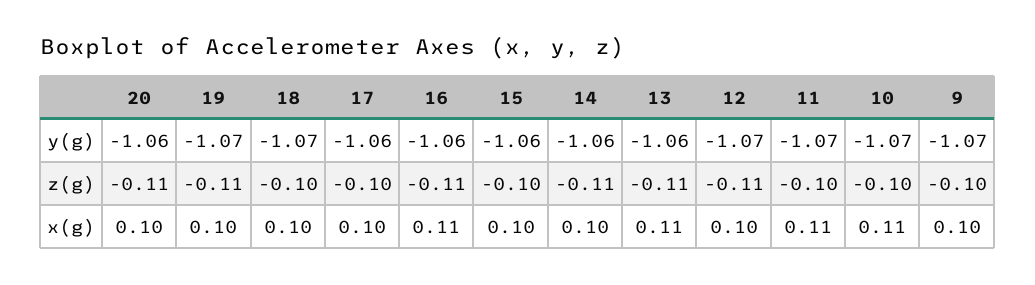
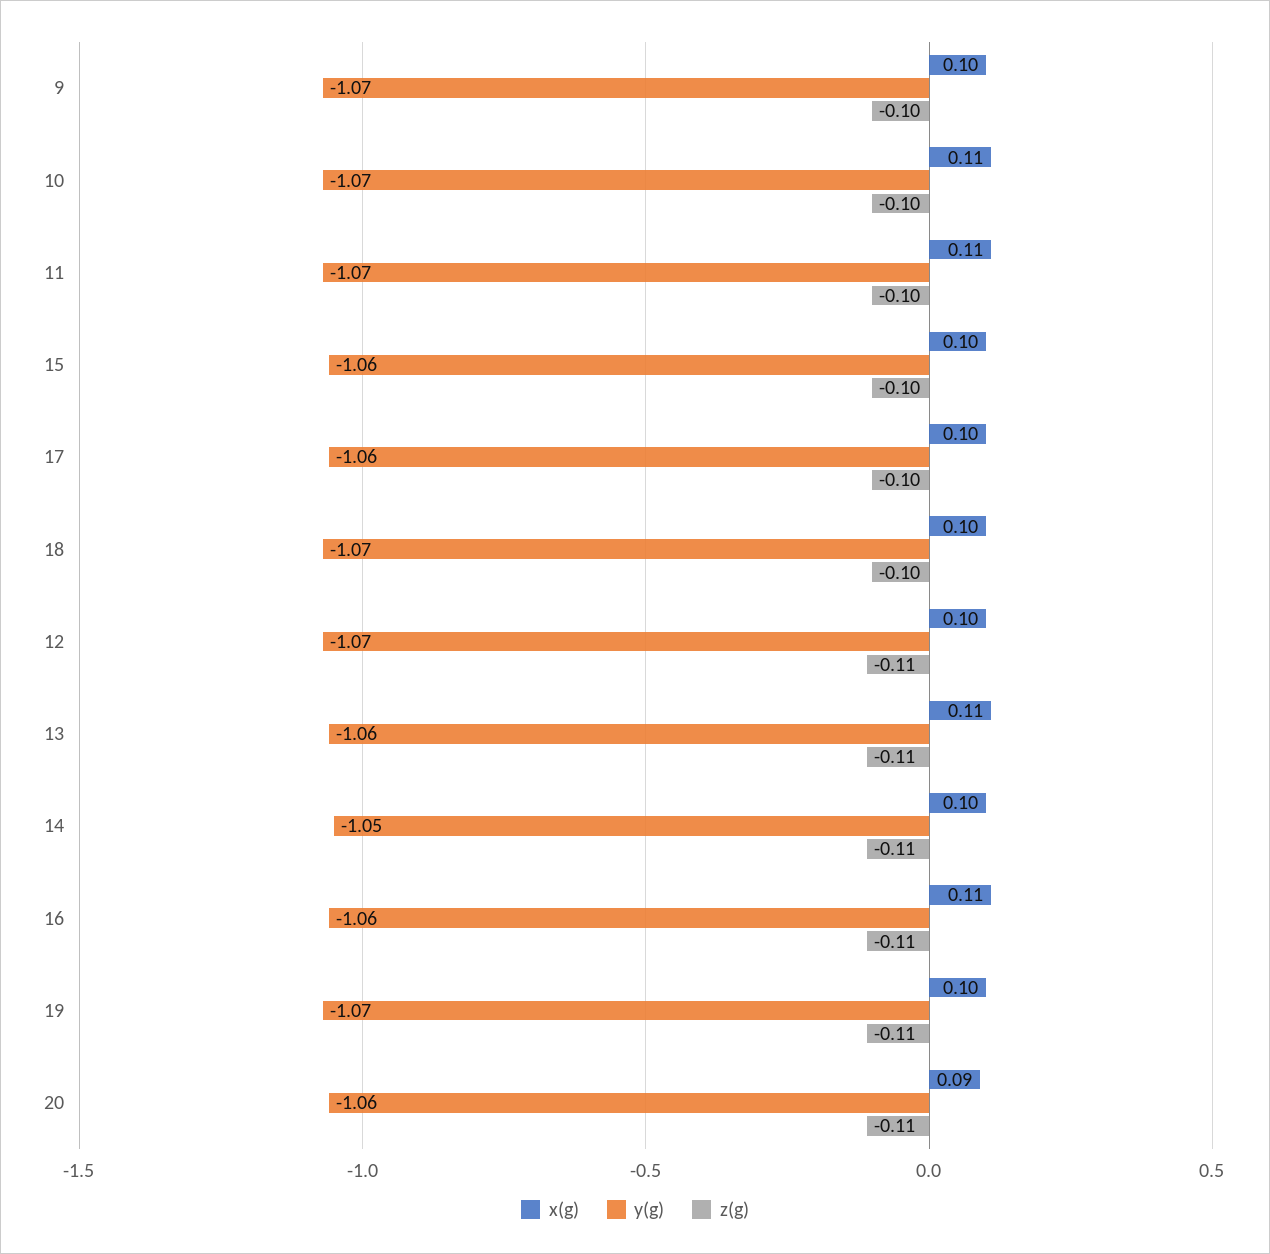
y(g), 14: -1.06 -> -1.05
x(g), 20: 0.1 -> 0.09

